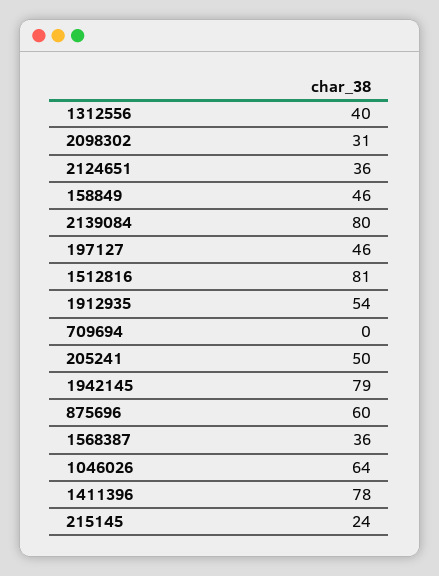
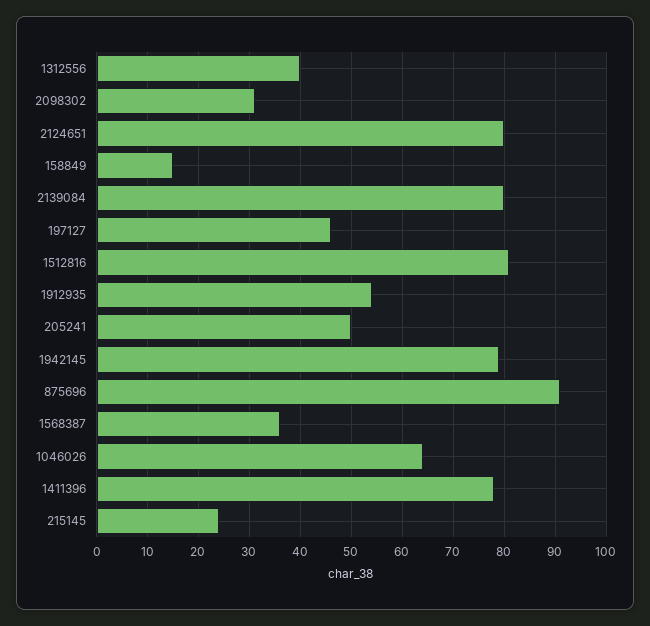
2124651: 36 -> 80
158849: 46 -> 15
709694: 0 -> none
875696: 60 -> 90

